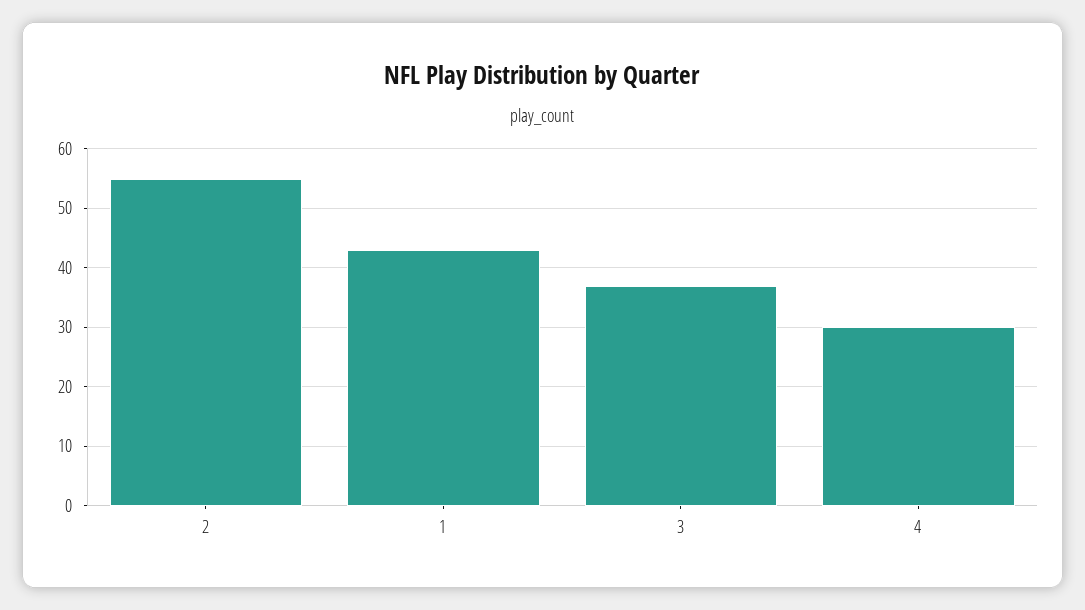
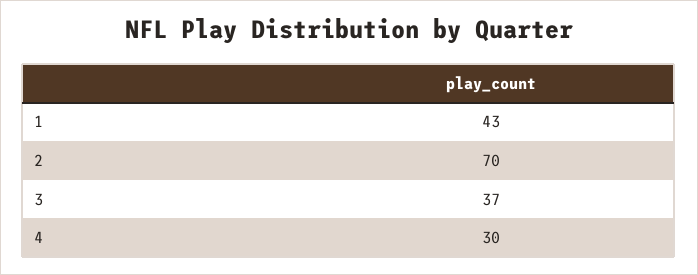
2: 55 -> 70

